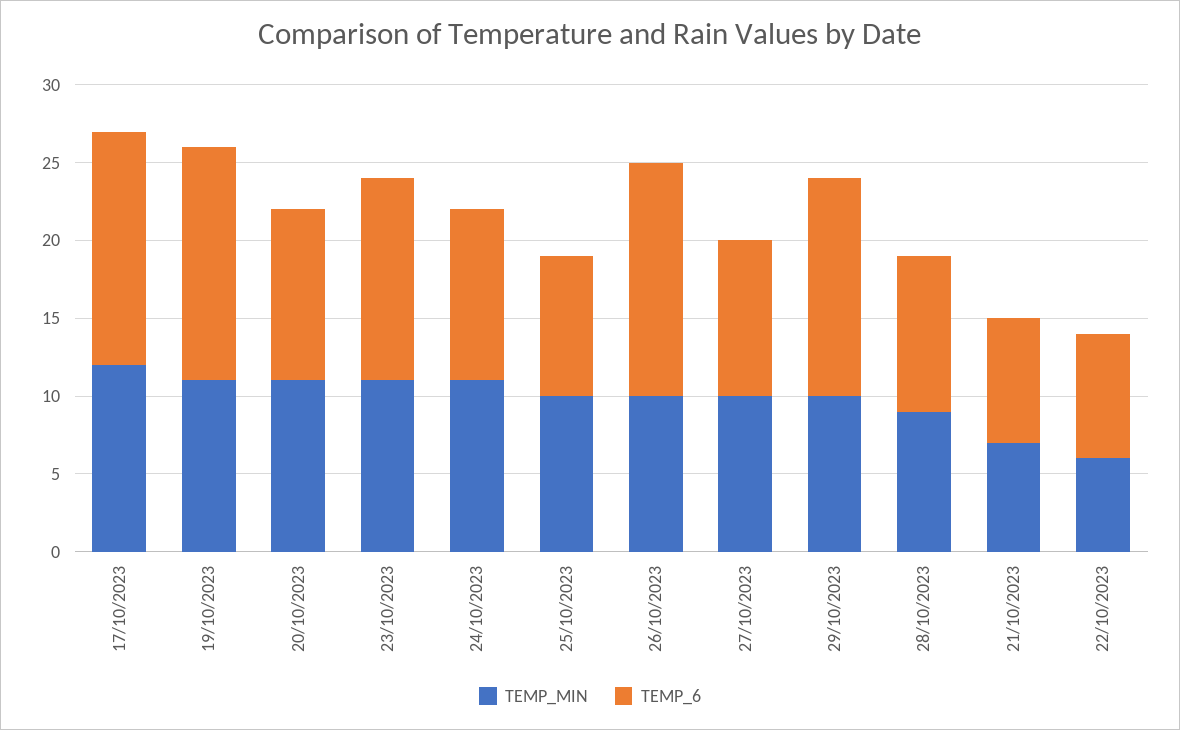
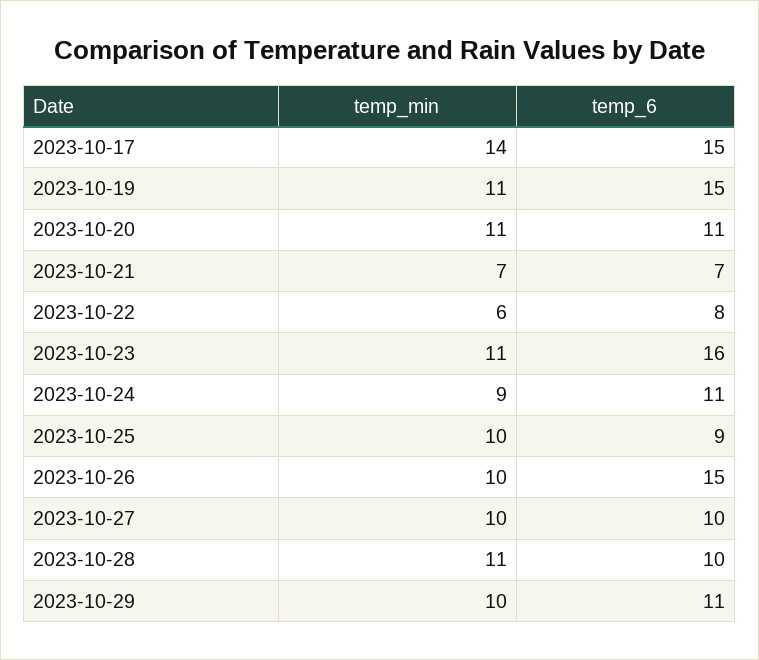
TEMP_MIN, 17/10/2023: 12 -> 14
TEMP_6, 23/10/2023: 13 -> 16
TEMP_MIN, 24/10/2023: 11 -> 9
TEMP_6, 29/10/2023: 14 -> 11
TEMP_MIN, 28/10/2023: 9 -> 11
TEMP_6, 21/10/2023: 8 -> 7

